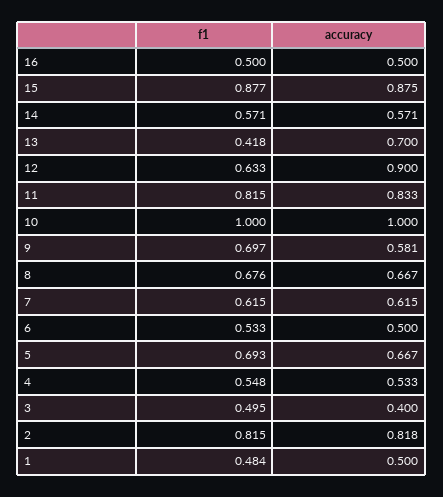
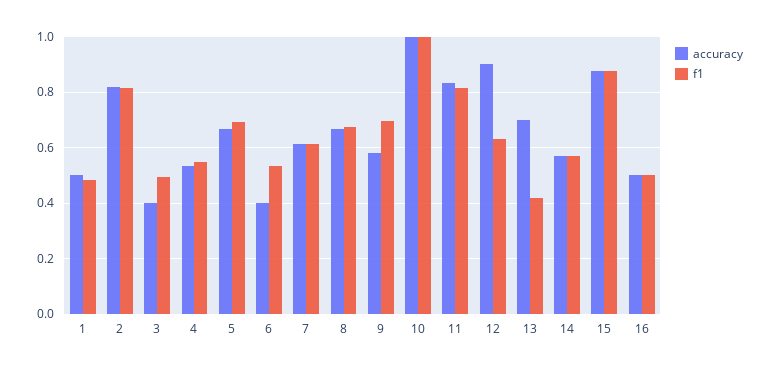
accuracy, 6: 0.5 -> 0.4

